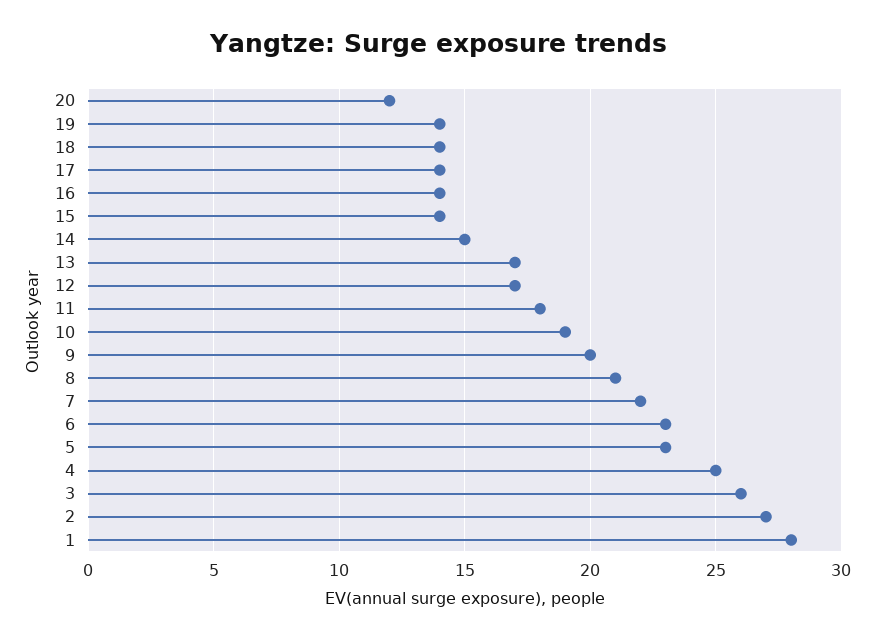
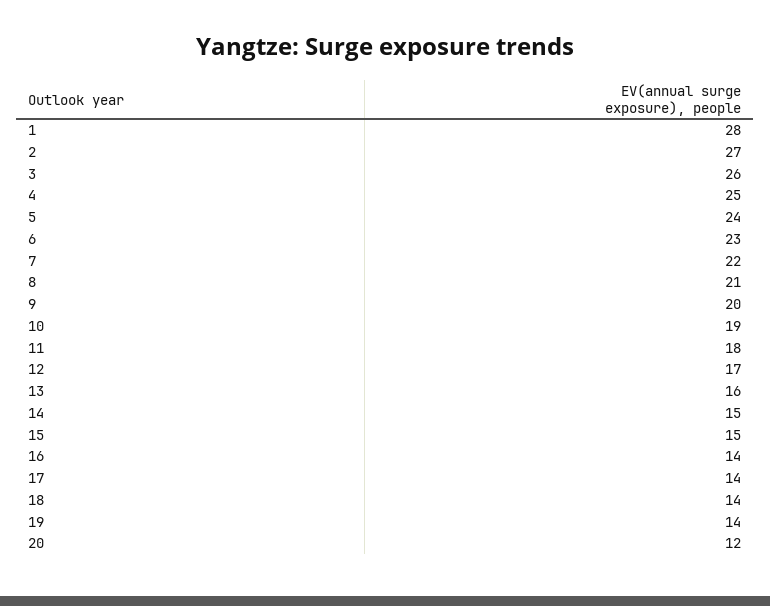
15: 14 -> 15
13: 17 -> 16
5: 23 -> 24

